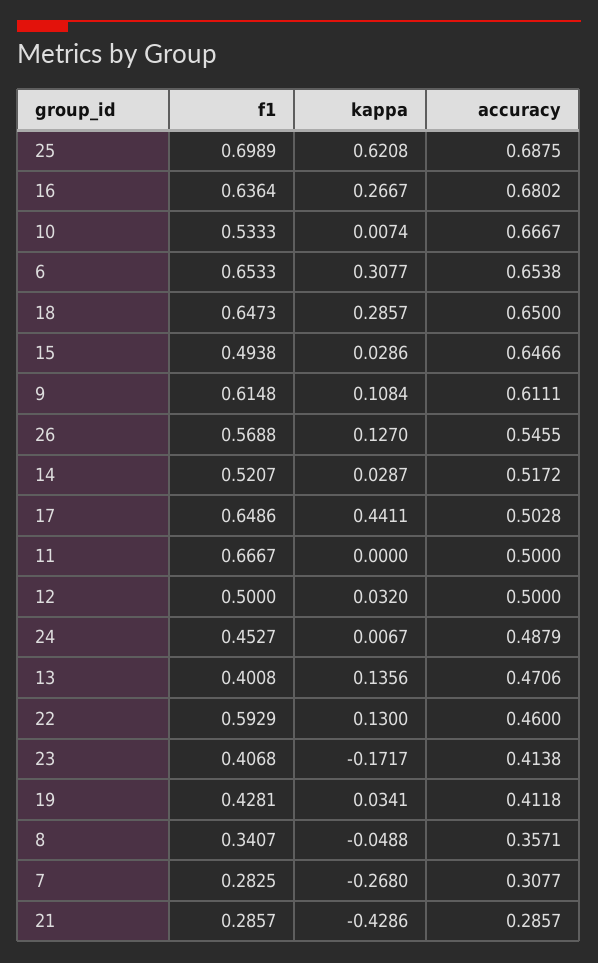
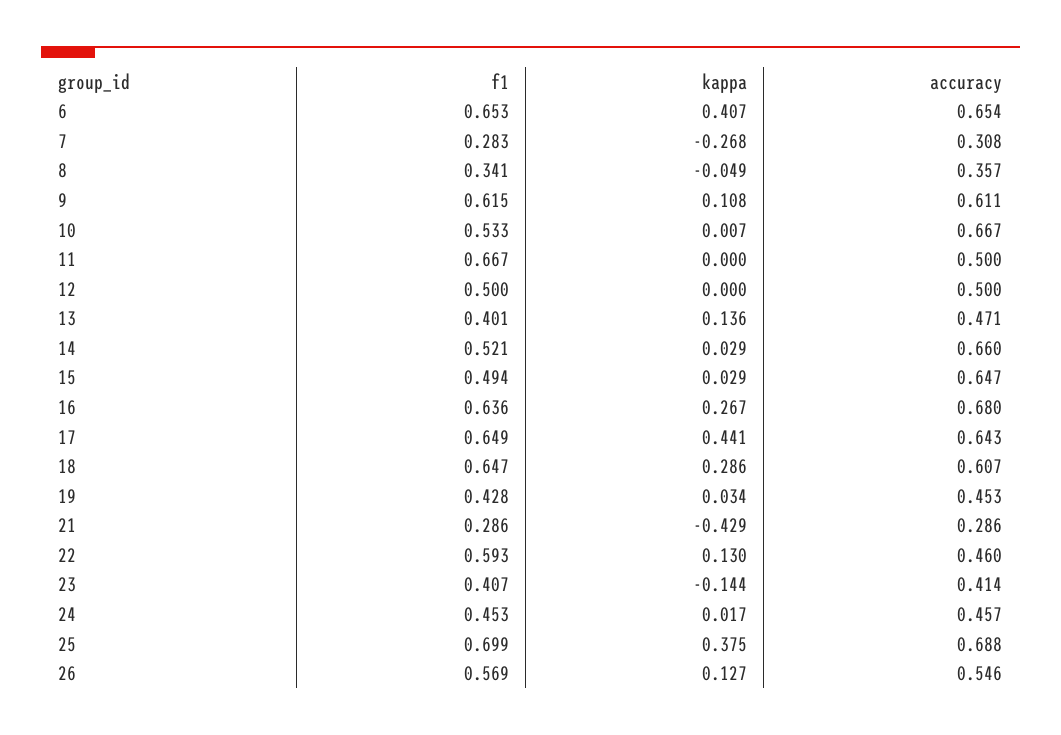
kappa, 25: 0.6208 -> 0.375
kappa, 6: 0.3077 -> 0.407
accuracy, 18: 0.65 -> 0.607
accuracy, 14: 0.5172 -> 0.66
accuracy, 17: 0.5028 -> 0.643
kappa, 12: 0.032 -> 0
kappa, 24: 0.0067 -> 0.017
accuracy, 24: 0.4879 -> 0.457
kappa, 23: -0.1717 -> -0.144
accuracy, 19: 0.4118 -> 0.453

